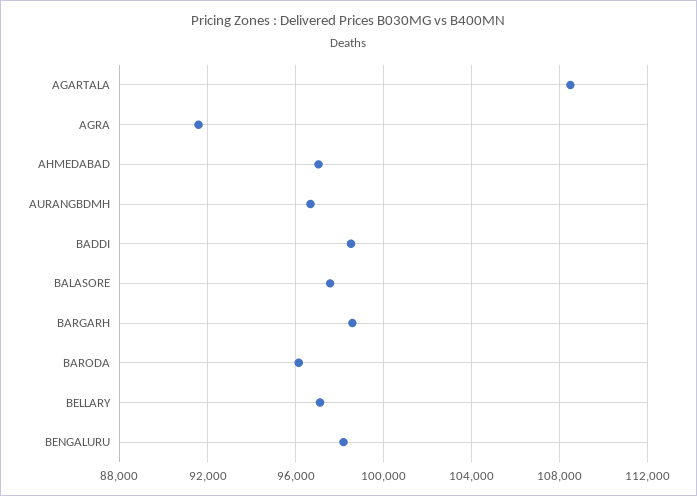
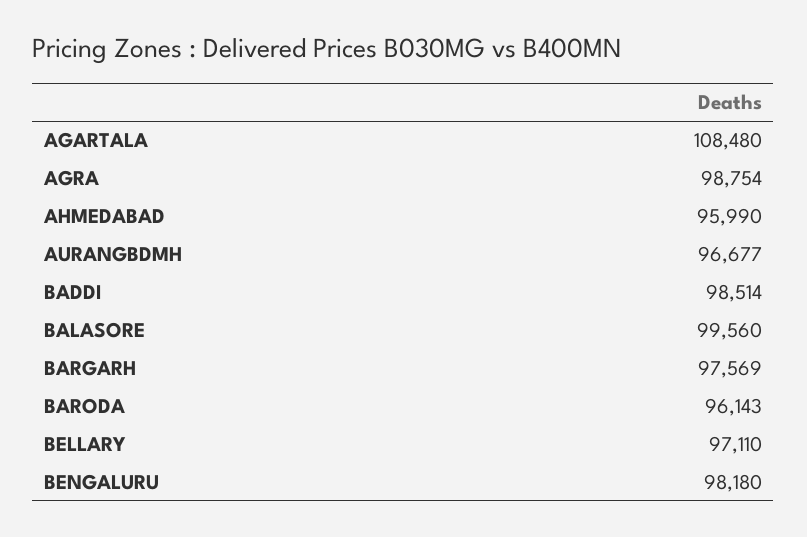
AGRA: 91500 -> 98754
AHMEDABAD: 97000 -> 95990
BALASORE: 97500 -> 99560
BARGARH: 98500 -> 97569

